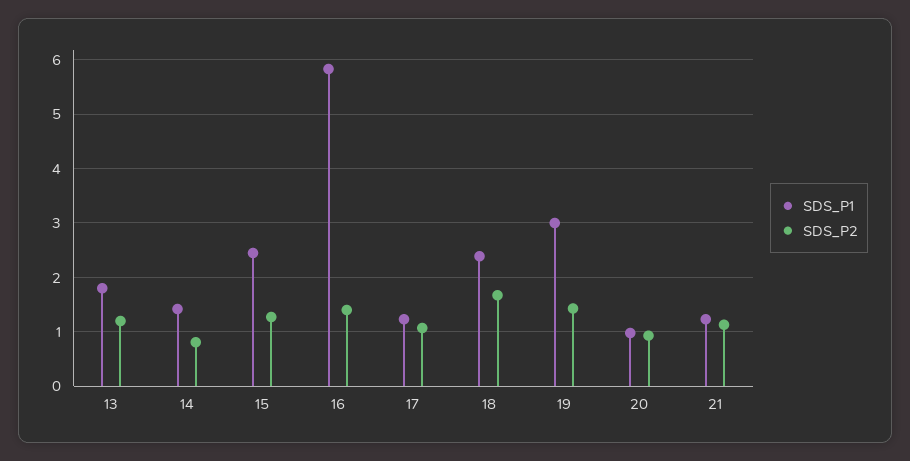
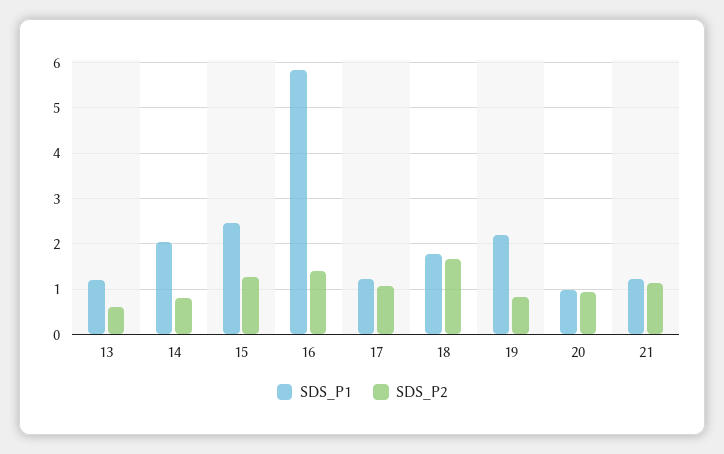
SDS_P1, 13: 1.8 -> 1.2
SDS_P2, 13: 1.2 -> 0.6
SDS_P1, 14: 1.4 -> 2
SDS_P1, 18: 2.4 -> 1.8
SDS_P1, 19: 3 -> 2.2
SDS_P2, 19: 1.4 -> 0.8

